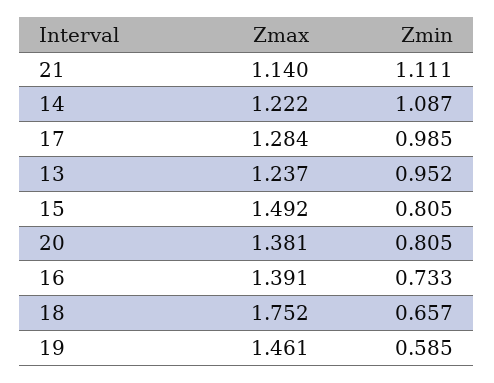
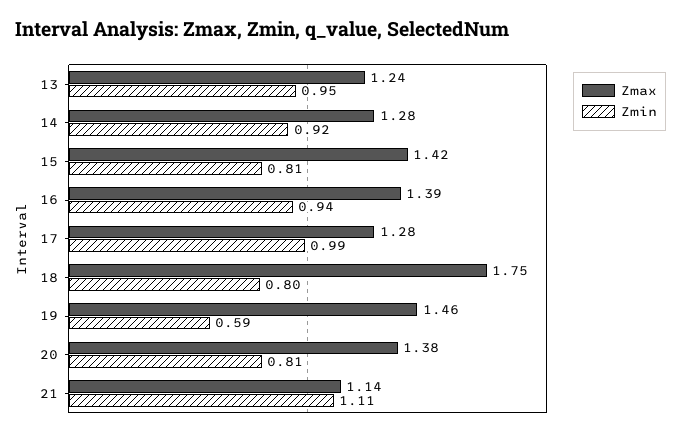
Zmax, 14: 1.222 -> 1.28
Zmin, 14: 1.087 -> 0.92
Zmax, 15: 1.492 -> 1.42
Zmin, 16: 0.733 -> 0.94
Zmin, 18: 0.657 -> 0.8

